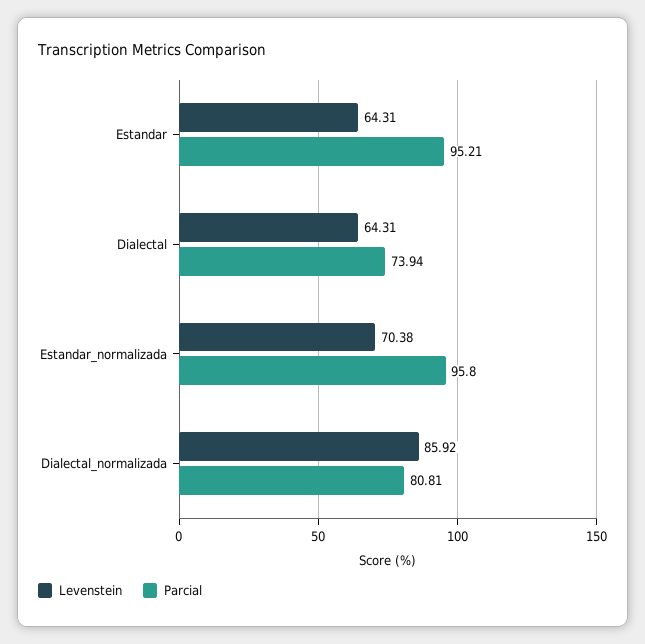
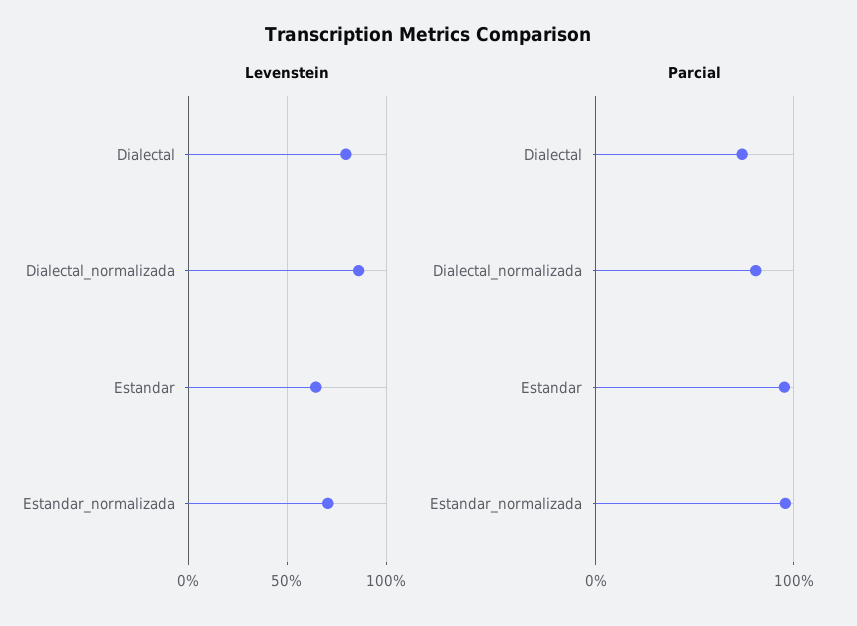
Levenstein, Dialectal: 64.31 -> 80

